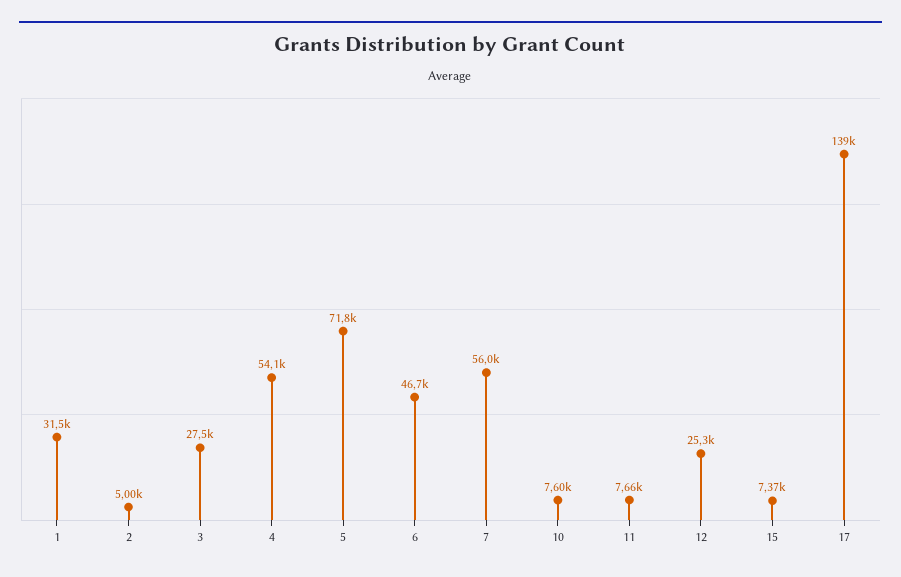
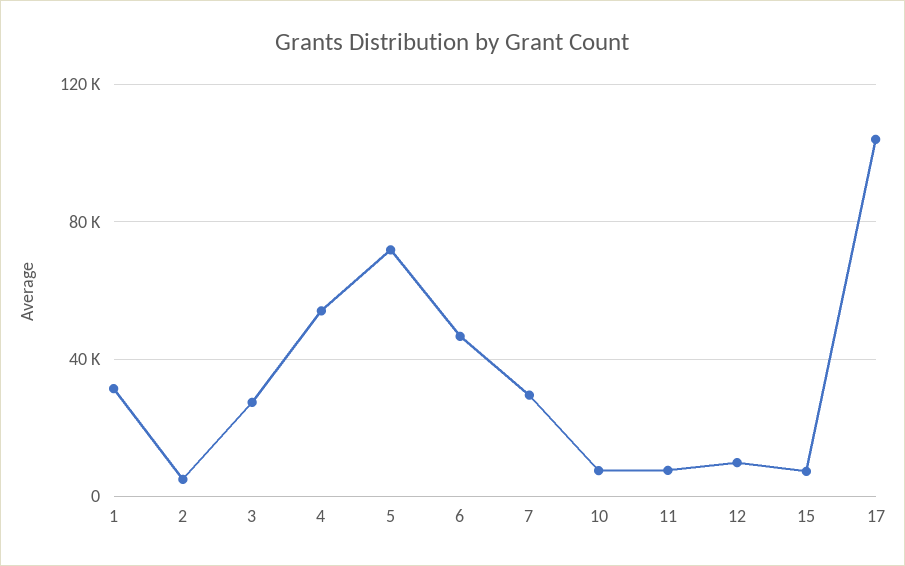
7: 56000 -> 30000
12: 25300 -> 10000
17: 139000 -> 105000

